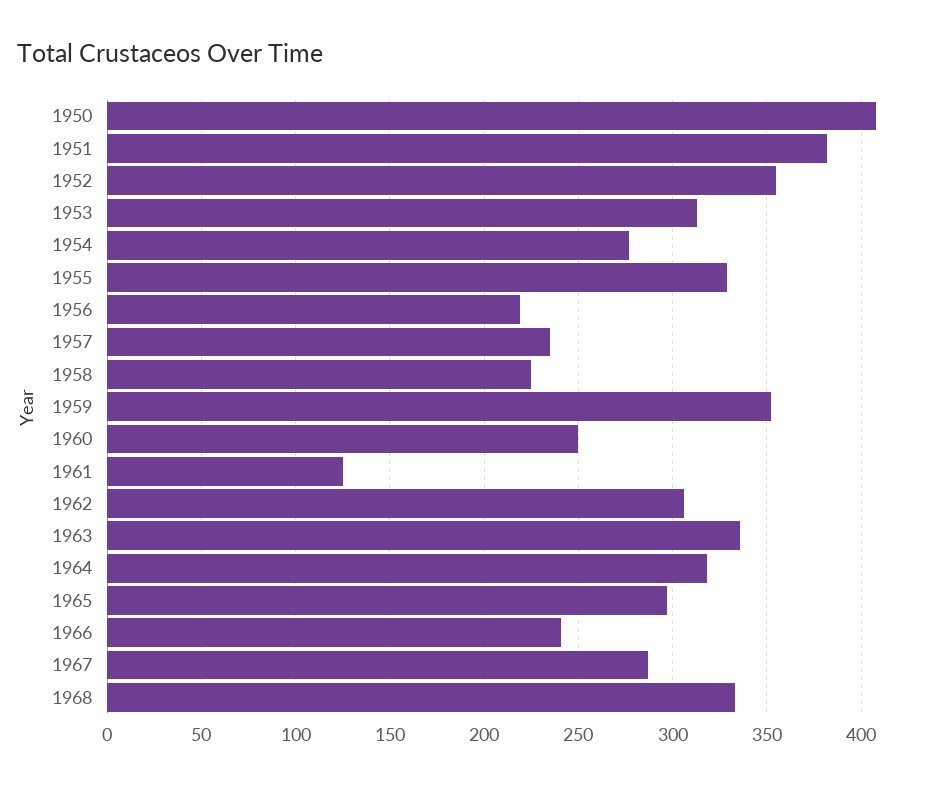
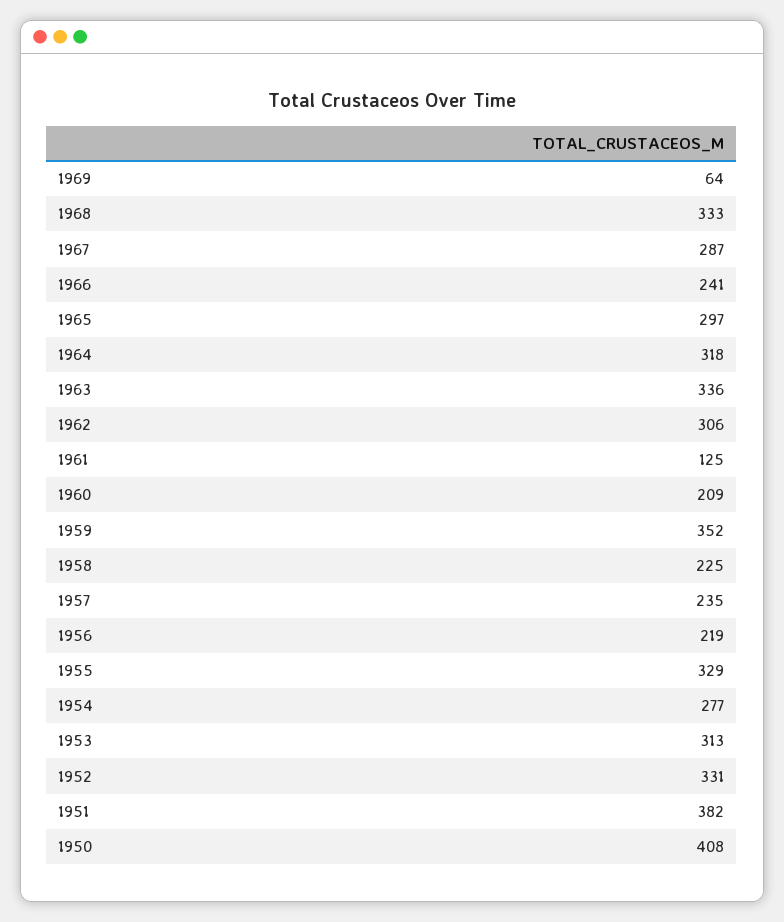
1952: 355 -> 331
1960: 250 -> 209
1969: none -> 64

